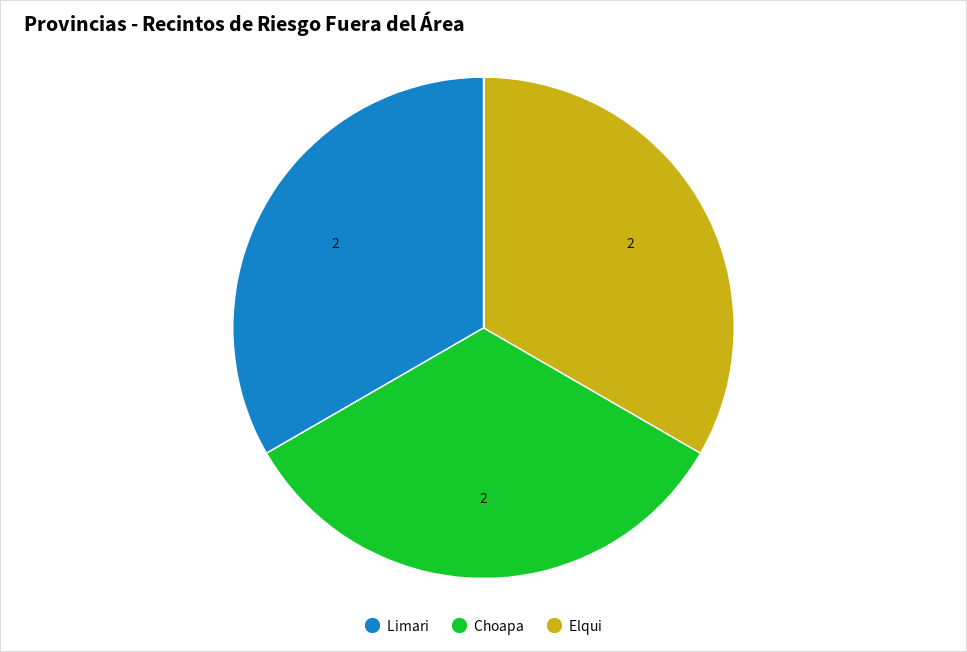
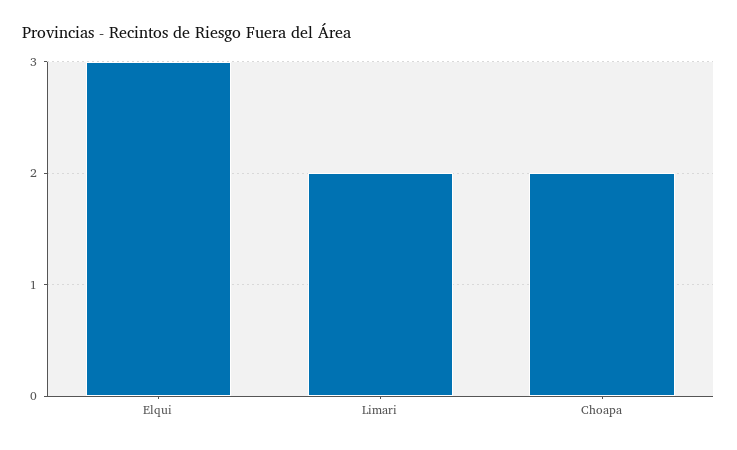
Elqui: 2 -> 3

